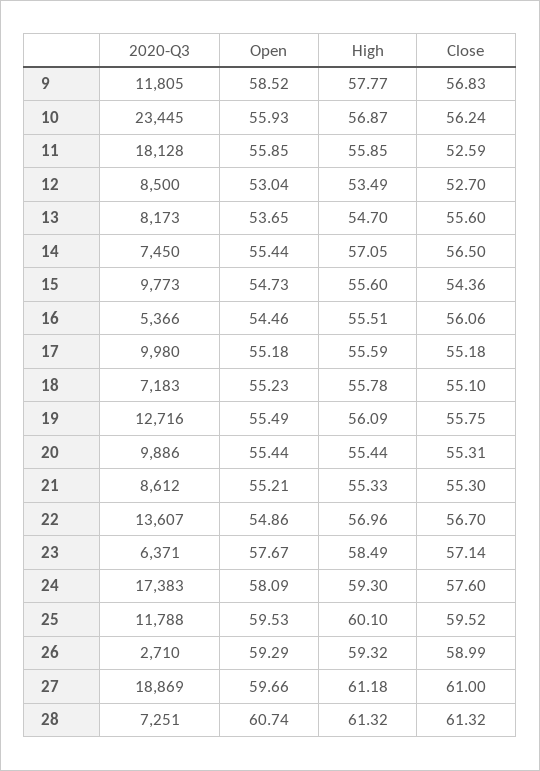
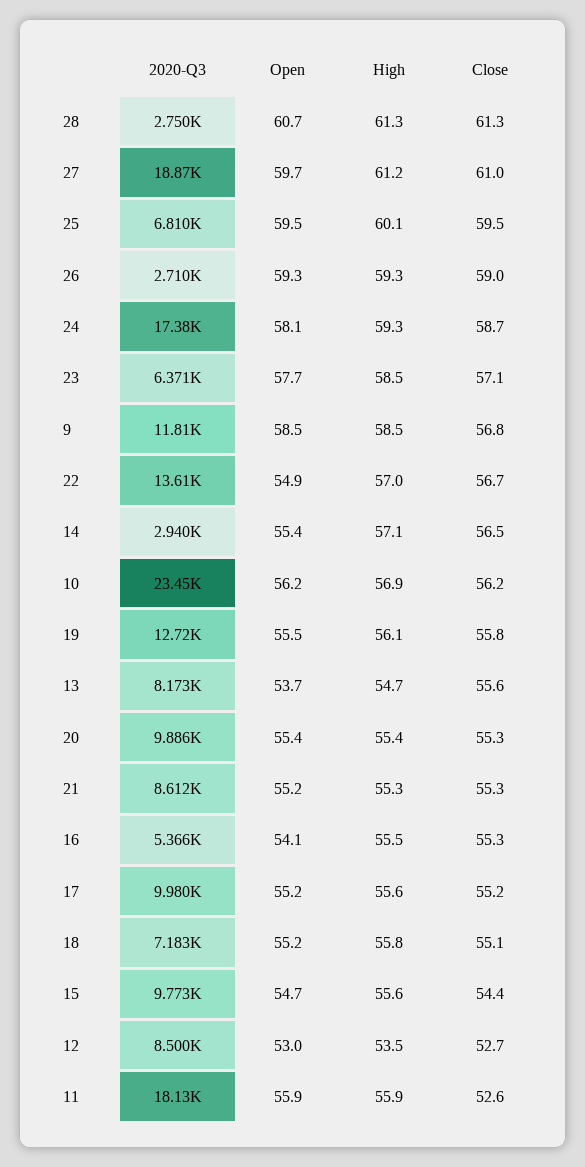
High, 9: 57.77 -> 58.5
Open, 10: 55.93 -> 56.2
2020-Q3, 14: 7450 -> 2940
Open, 16: 54.46 -> 54.1
Close, 16: 56.06 -> 55.3
Close, 24: 57.6 -> 58.7
2020-Q3, 25: 11788 -> 6810
2020-Q3, 28: 7251 -> 2750

